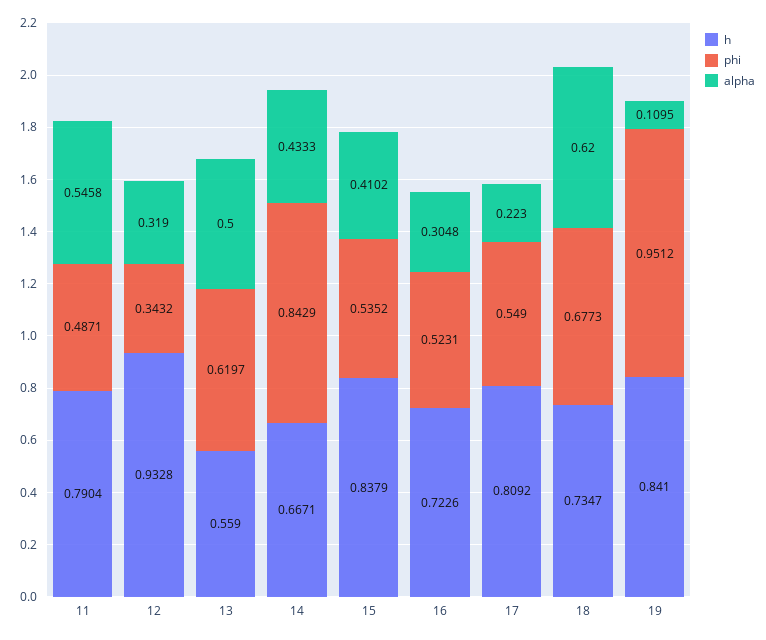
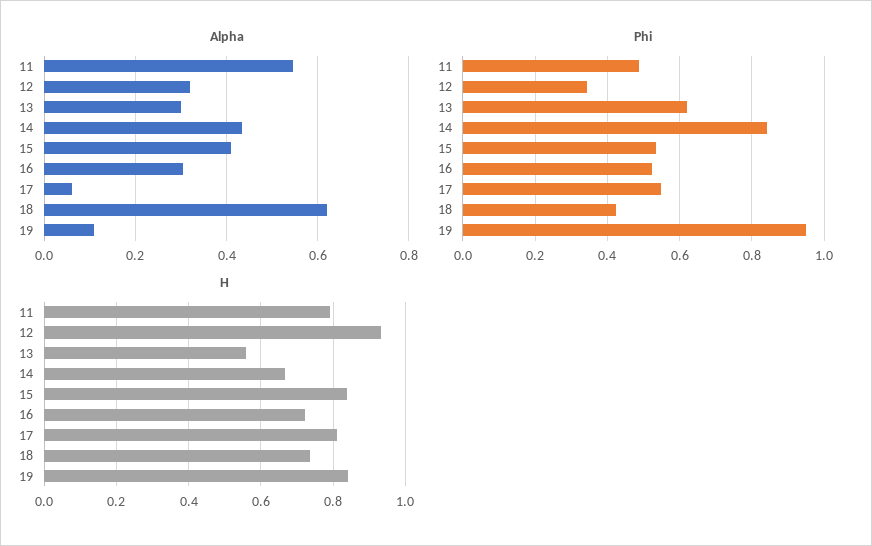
alpha, 13: 0.5 -> 0.3
alpha, 17: 0.223 -> 0.06
phi, 18: 0.6773 -> 0.42

